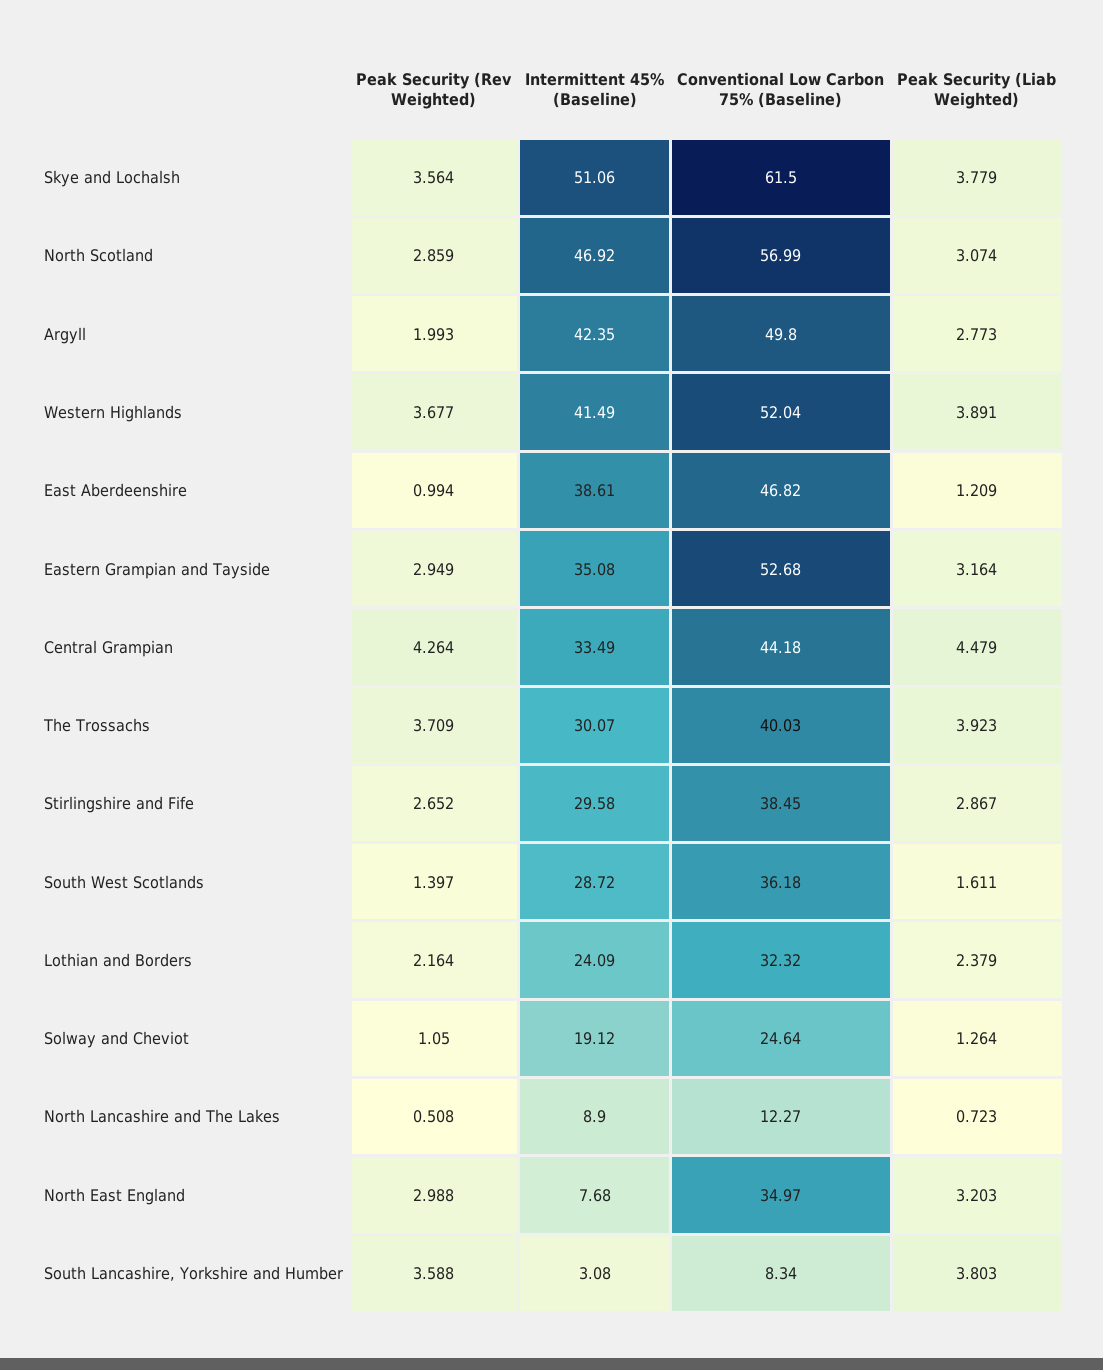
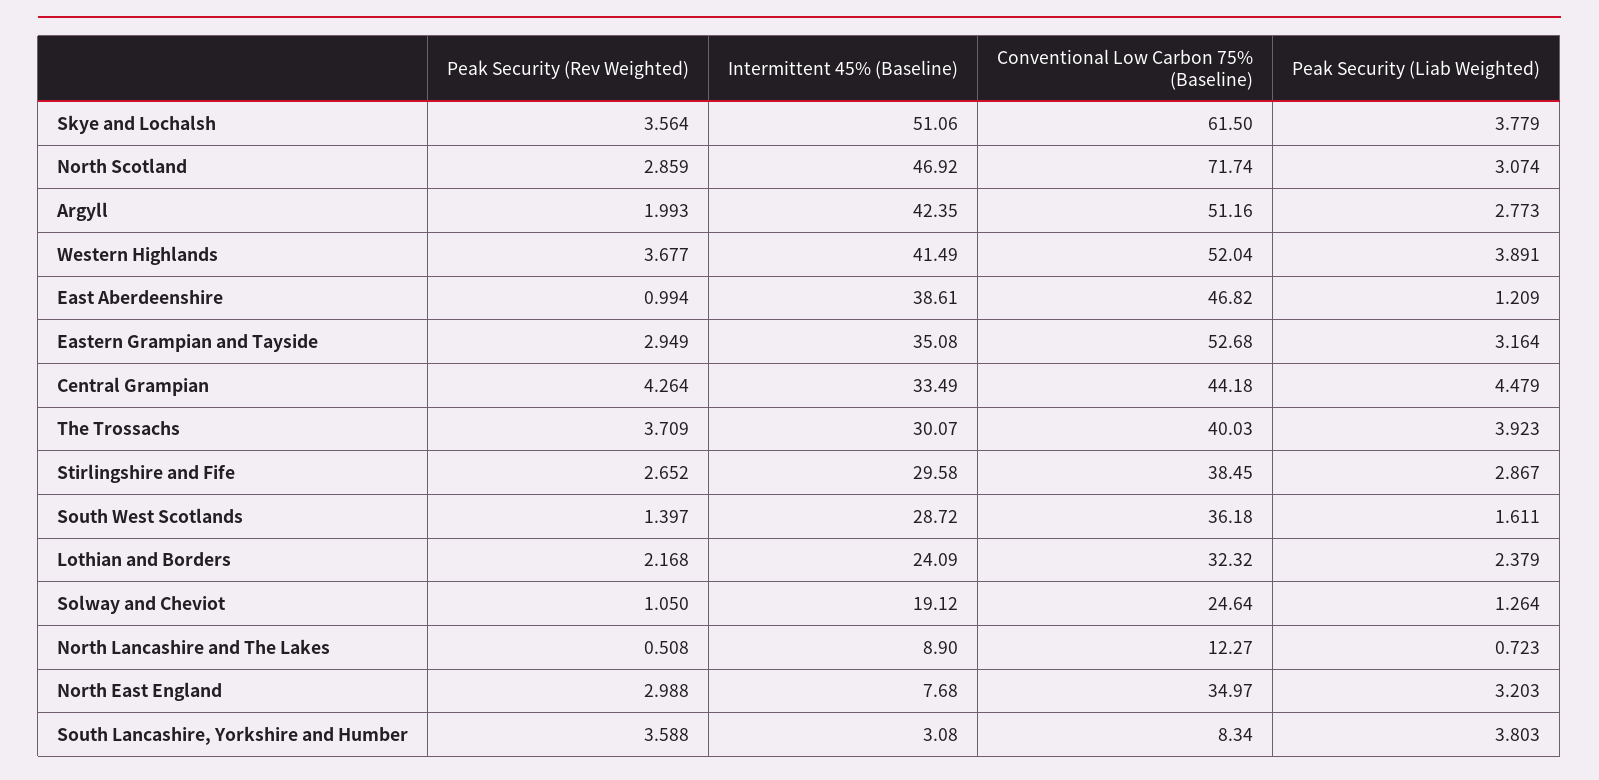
Conventional Low Carbon 75% (Baseline), North Scotland: 56.99 -> 71.74
Conventional Low Carbon 75% (Baseline), Argyll: 49.8 -> 51.16
Peak Security (Rev Weighted), Lothian and Borders: 2.164 -> 2.168

